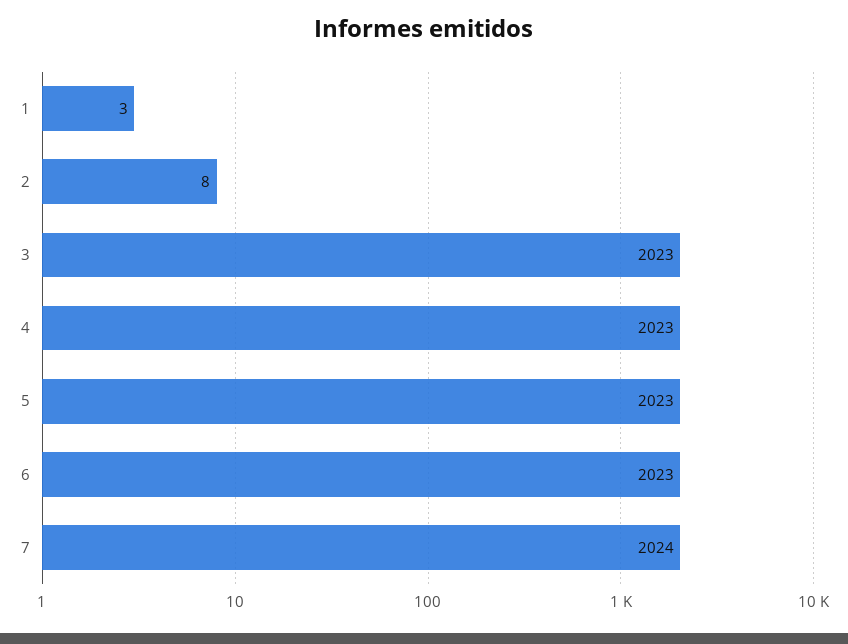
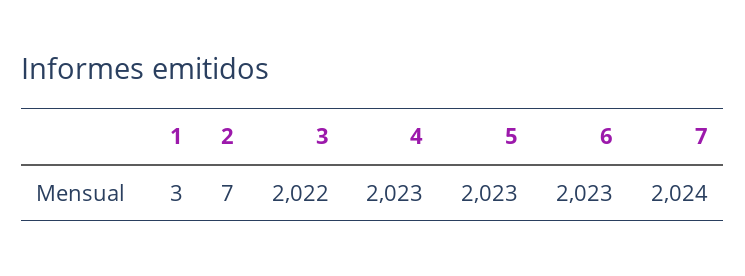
2: 8 -> 7
3: 2023 -> 2022

